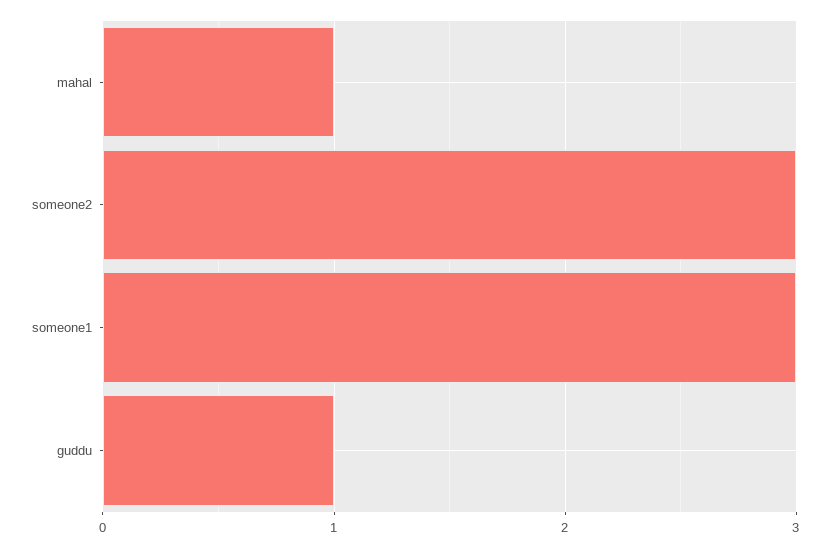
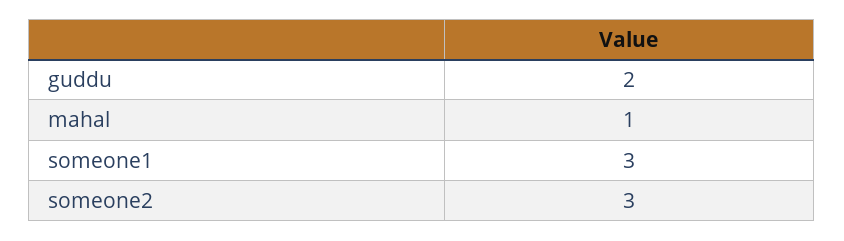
guddu: 1 -> 2

